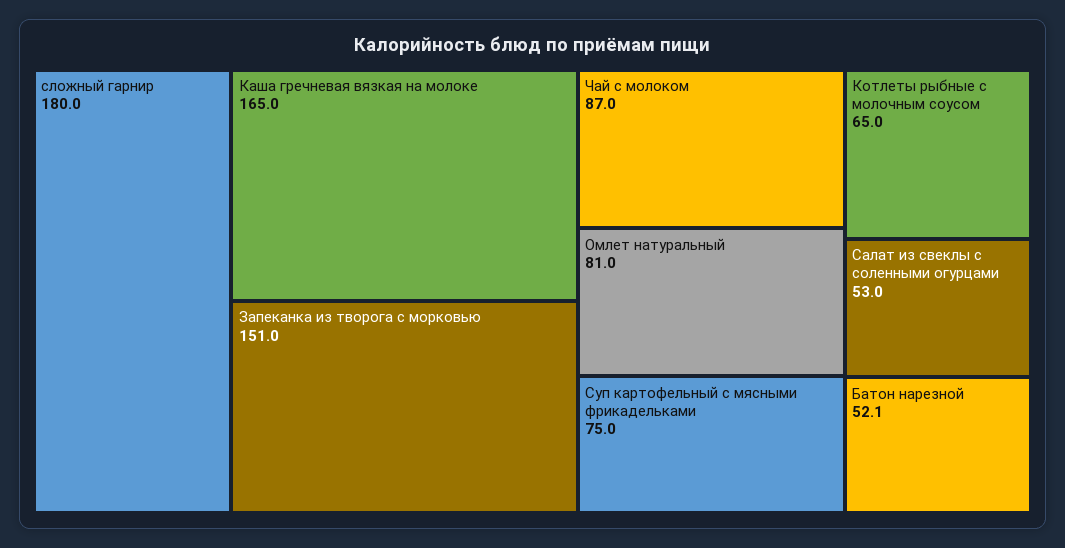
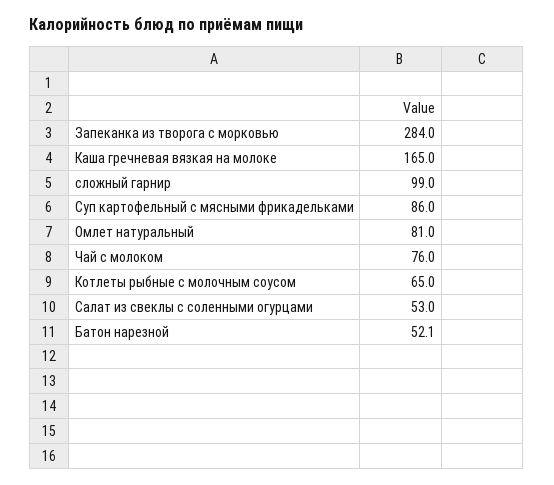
сложный гарнир: 180 -> 99
Запеканка из творога с морковью: 151 -> 284
Чай с молоком: 87 -> 76
Суп картофельный с мясными фрикадельками: 75 -> 86

